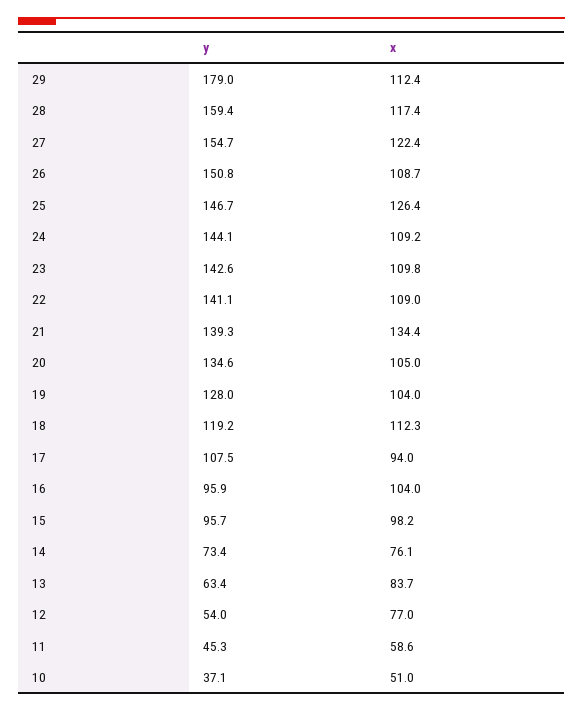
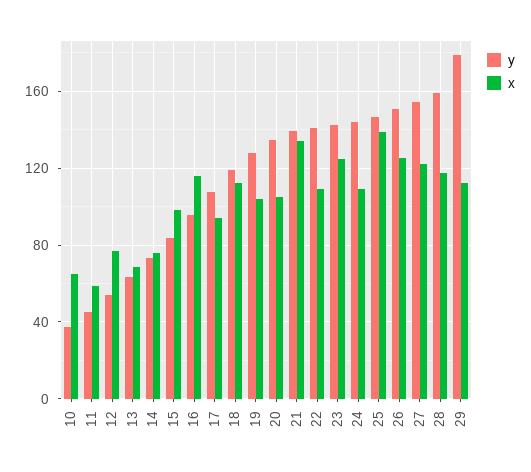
x, 26: 108.7 -> 125
x, 25: 126.4 -> 140
x, 23: 109.8 -> 125
x, 16: 104 -> 115
y, 15: 95.7 -> 85
x, 13: 83.7 -> 70
x, 10: 51 -> 65

